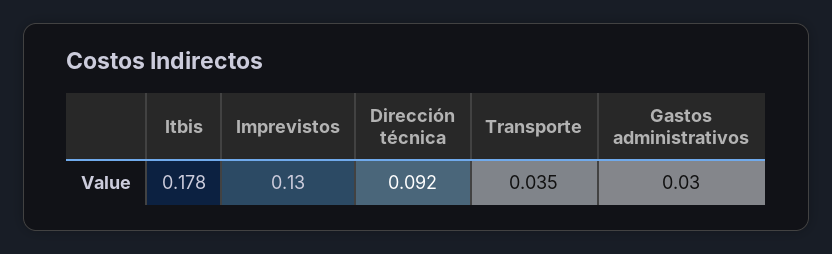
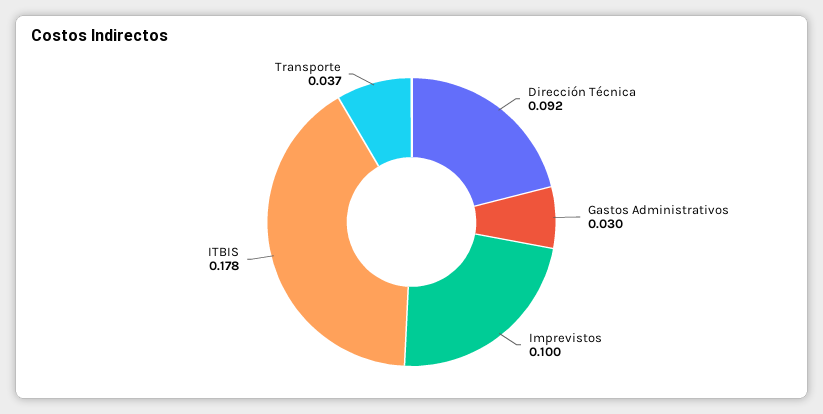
Imprevistos: 0.13 -> 0.1
Transporte: 0.035 -> 0.037

